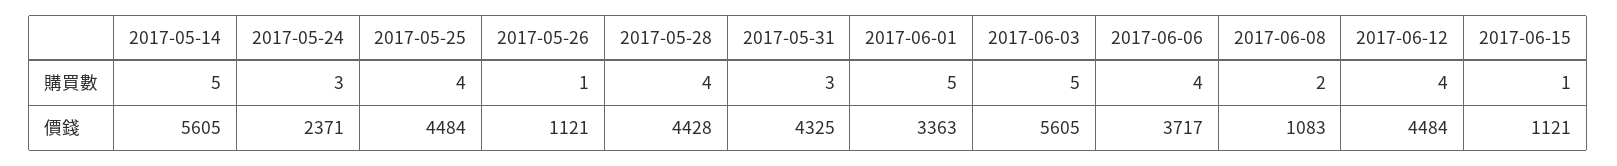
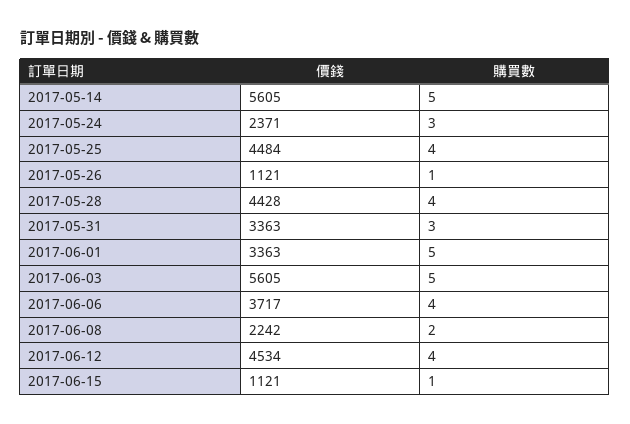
2017-05-31, 價錢: 4325 -> 3363
2017-06-08, 價錢: 1083 -> 2242
2017-06-12, 價錢: 4484 -> 4534

